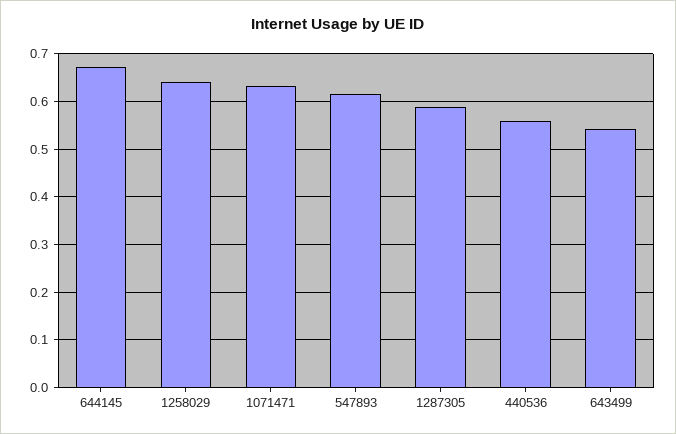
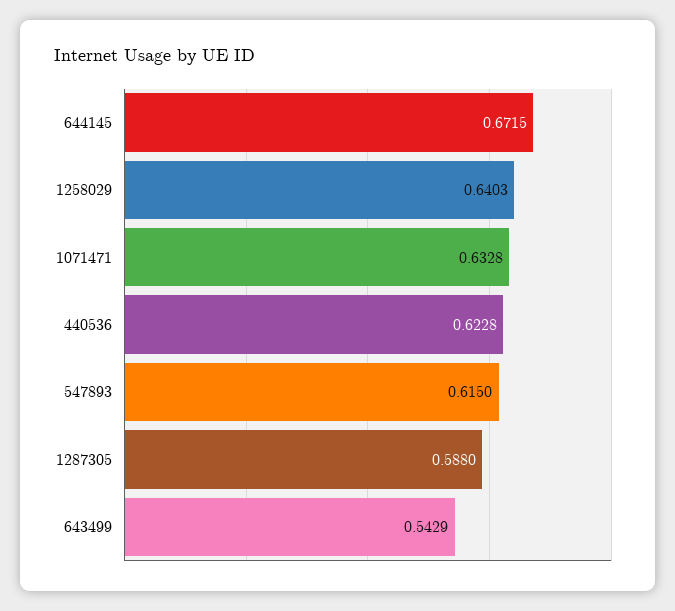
440536: 0.56 -> 0.6228

